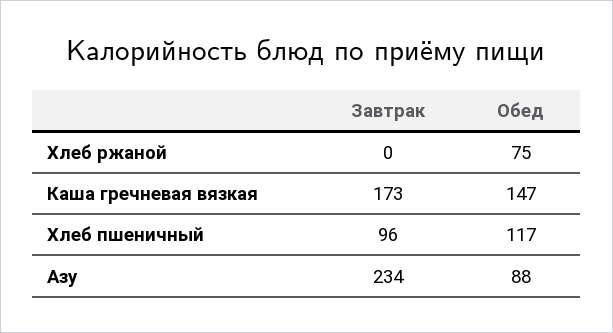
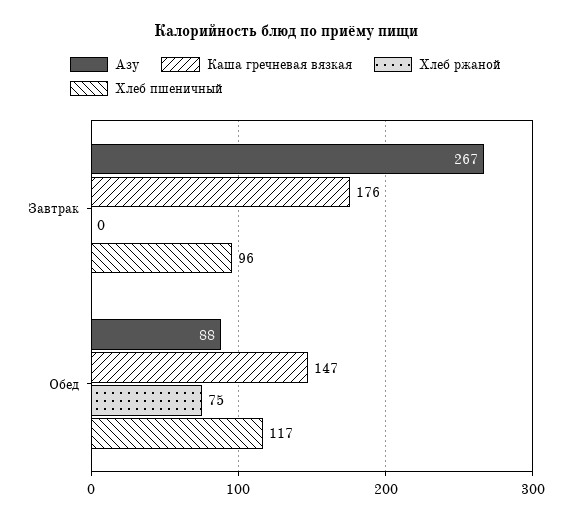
Каша гречневая вязкая, Завтрак: 173 -> 176
Азу, Завтрак: 234 -> 267

